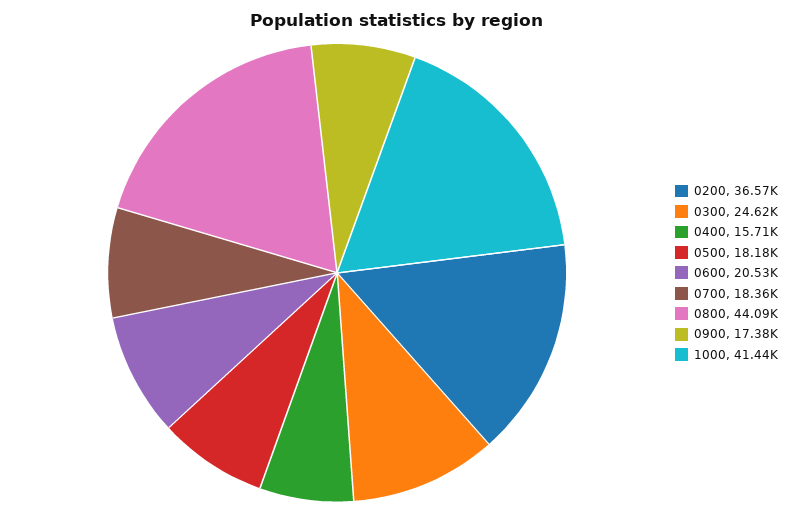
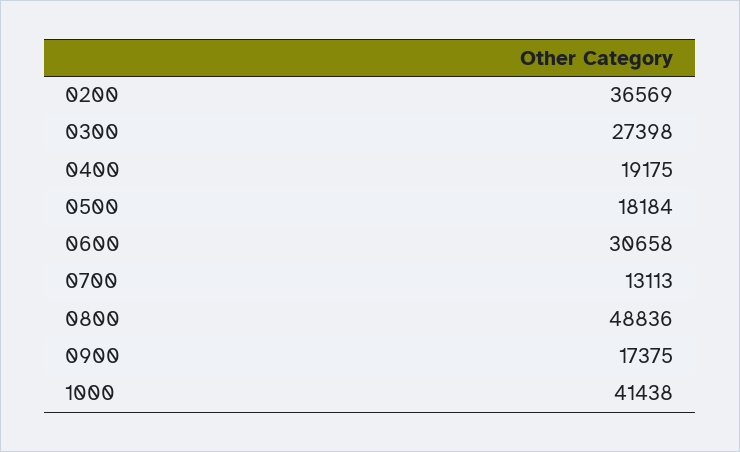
0300: 24620 -> 27398
0400: 15710 -> 19175
0600: 20530 -> 30658
0700: 18360 -> 13113
0800: 44090 -> 48836

